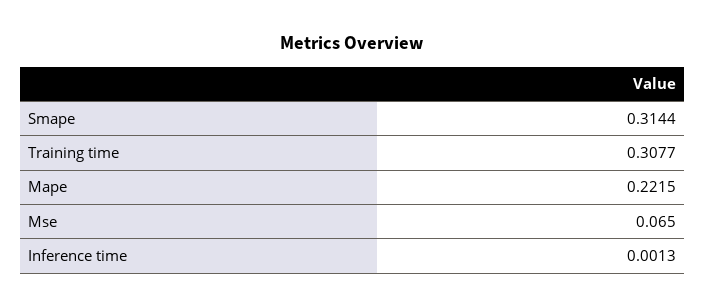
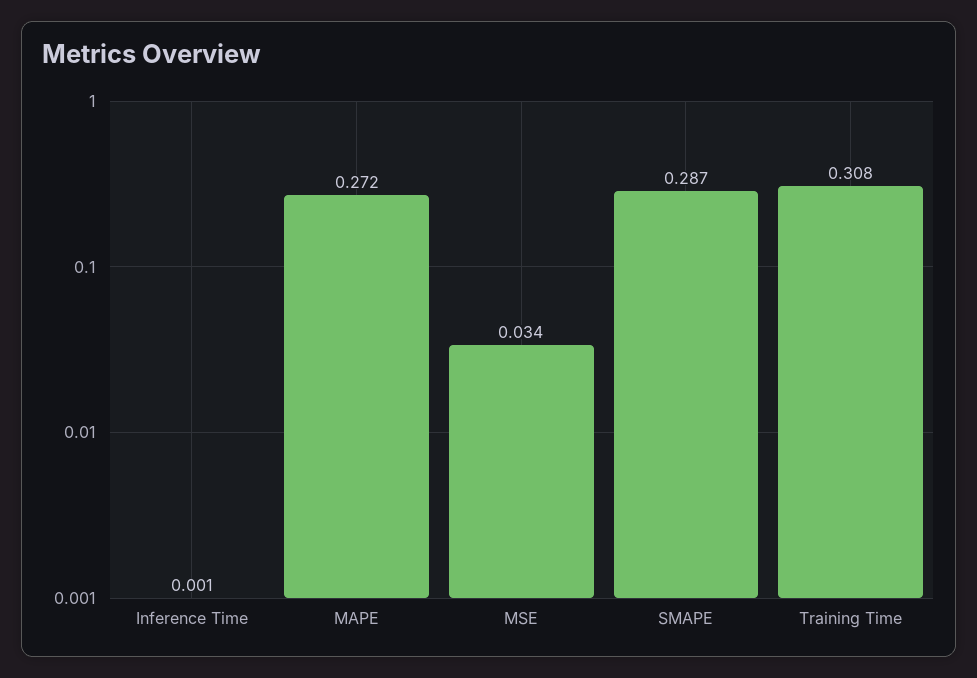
Smape: 0.3144 -> 0.287
Mape: 0.2215 -> 0.272
Mse: 0.065 -> 0.034

